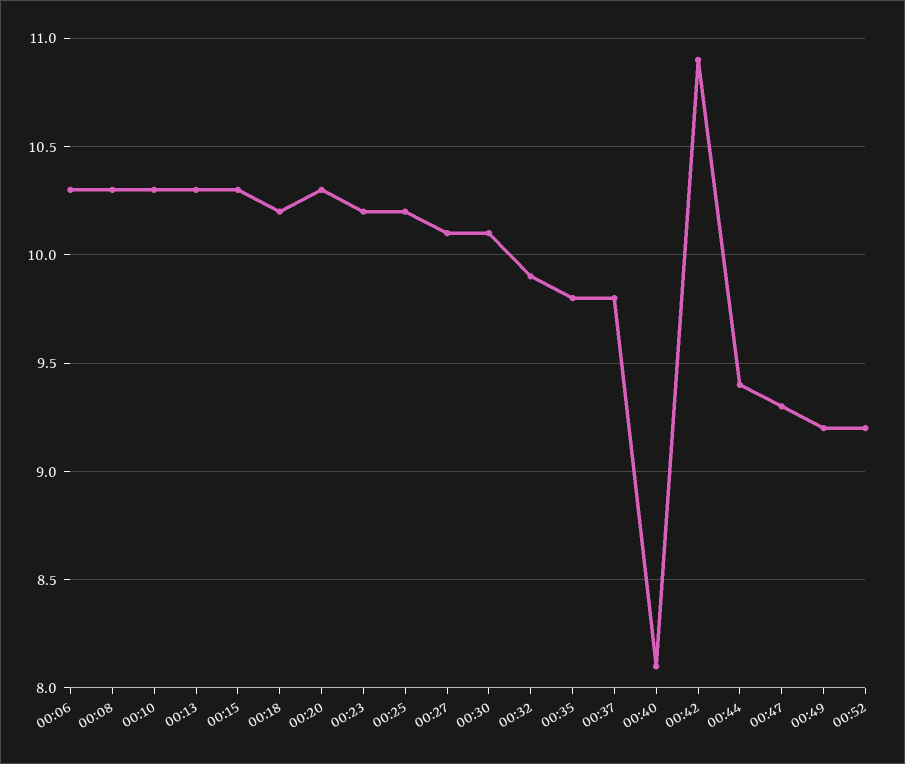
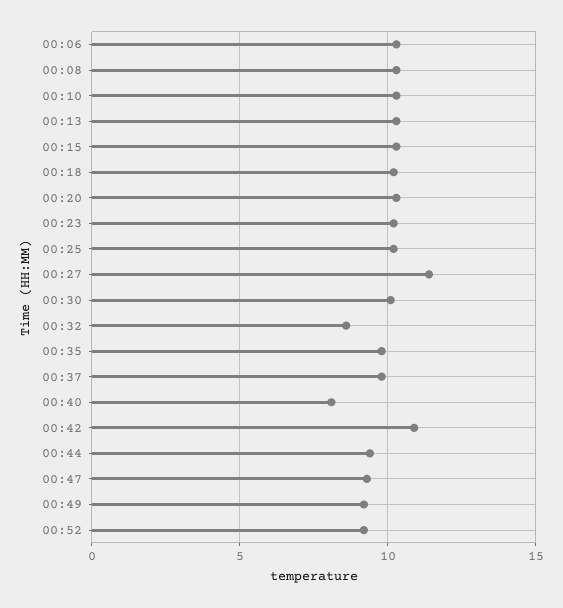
00:27: 10.1 -> 11.5
00:32: 9.9 -> 8.5

